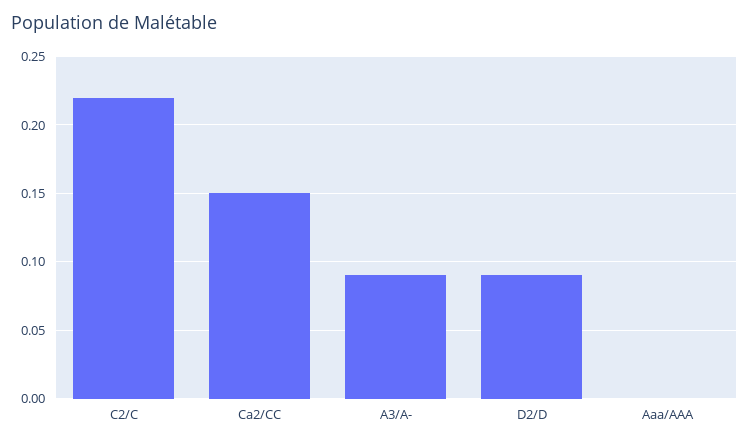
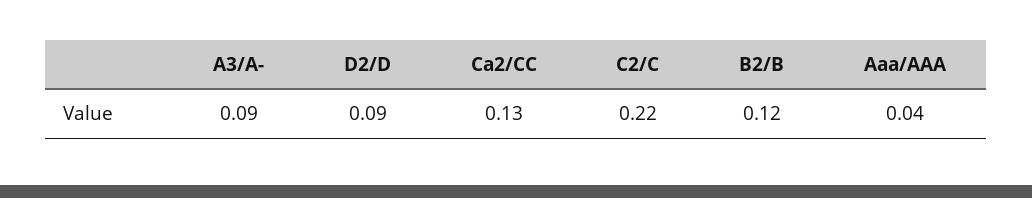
Ca2/CC: 0.15 -> 0.13
Aaa/AAA: 0 -> 0.04
B2/B: none -> 0.12

